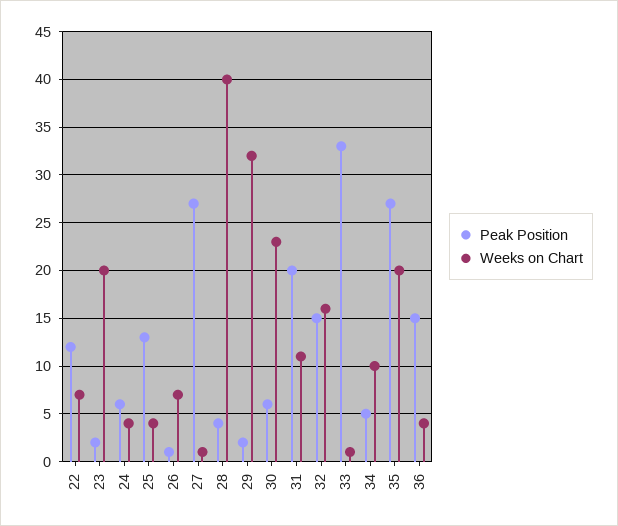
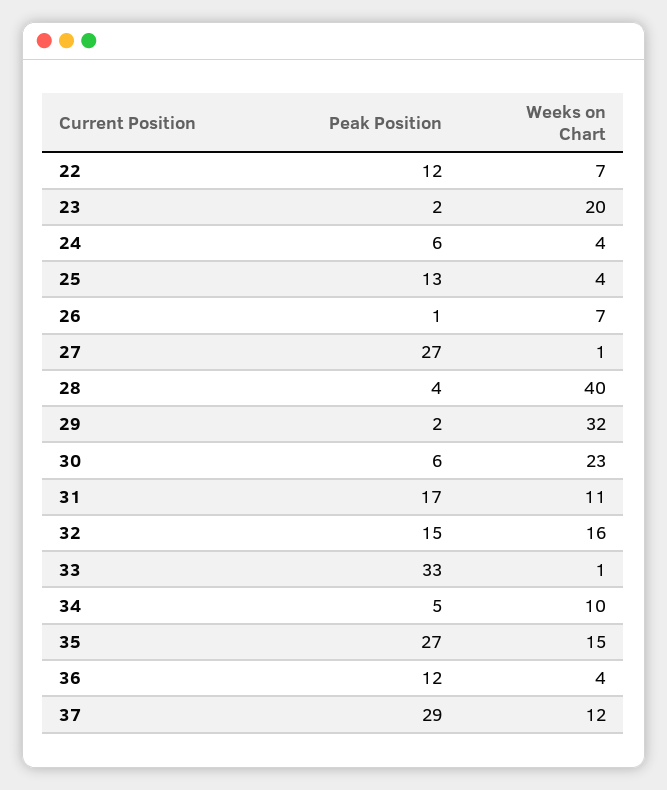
Peak Position, 31: 20 -> 17
Weeks on Chart, 35: 20 -> 15
Peak Position, 36: 15 -> 12
Peak Position, 37: none -> 29
Weeks on Chart, 37: none -> 12

